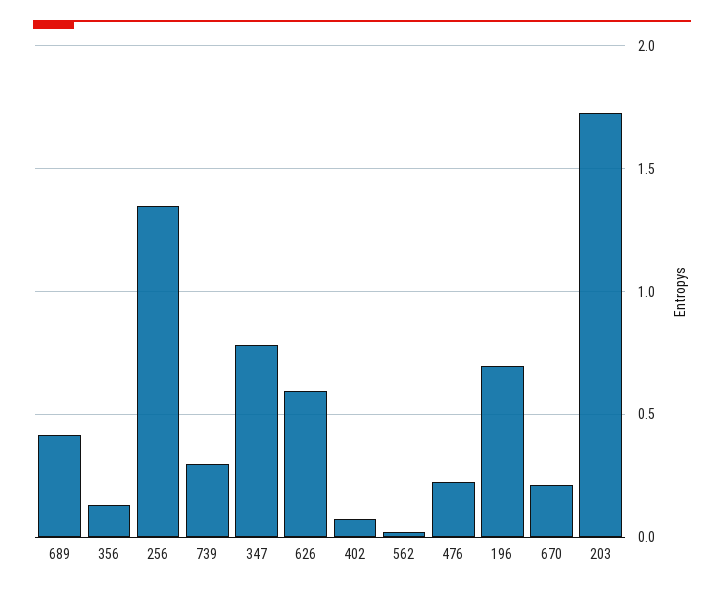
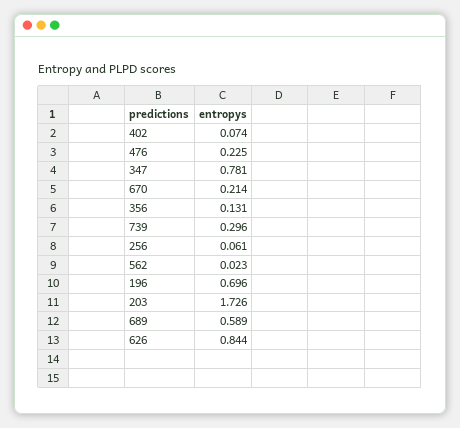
689: 0.4 -> 0.589
256: 1.35 -> 0.061
626: 0.6 -> 0.844

